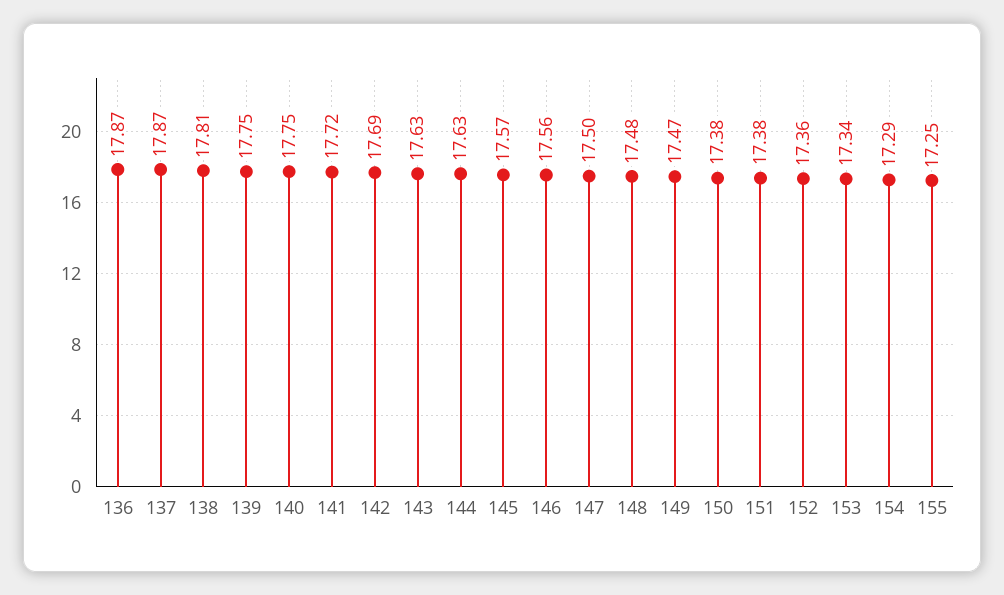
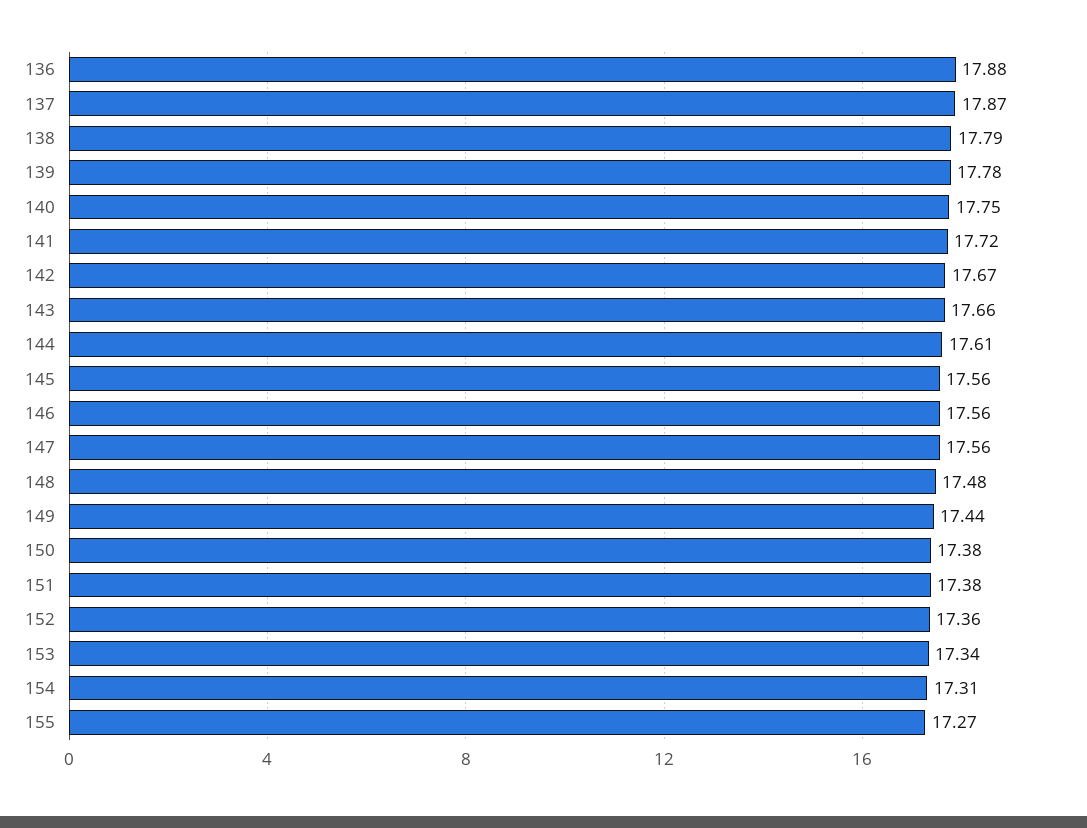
136: 17.87 -> 17.88
138: 17.81 -> 17.79
139: 17.75 -> 17.78
142: 17.69 -> 17.67
143: 17.63 -> 17.66
144: 17.63 -> 17.61
145: 17.57 -> 17.56
147: 17.5 -> 17.56
149: 17.47 -> 17.44
154: 17.29 -> 17.31
155: 17.25 -> 17.27

